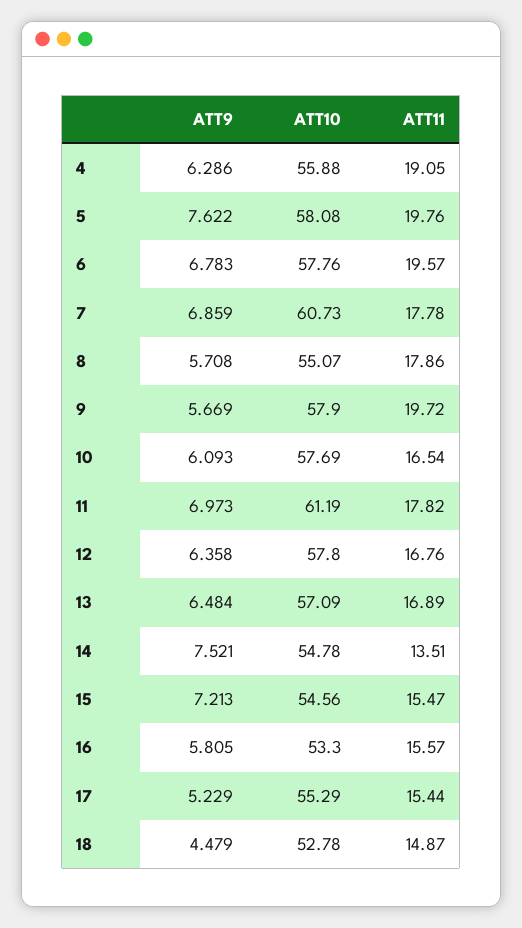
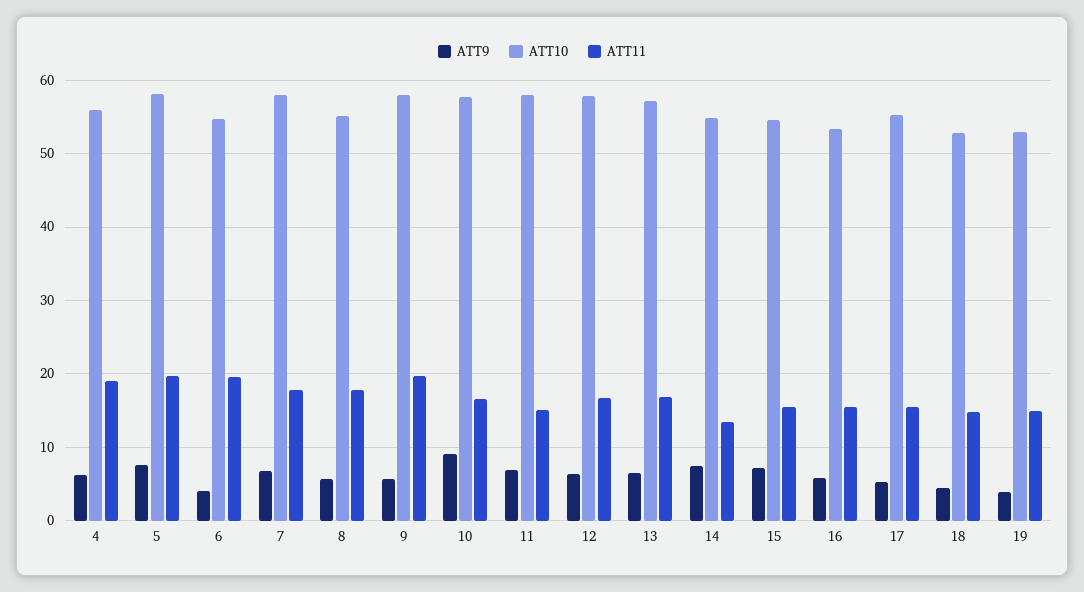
ATT9, 6: 6.783 -> 4
ATT10, 6: 57.76 -> 55
ATT10, 7: 60.73 -> 58
ATT9, 10: 6.093 -> 9
ATT10, 11: 61.19 -> 58
ATT11, 11: 17.82 -> 15
ATT9, 19: none -> 4
ATT10, 19: none -> 53
ATT11, 19: none -> 15

